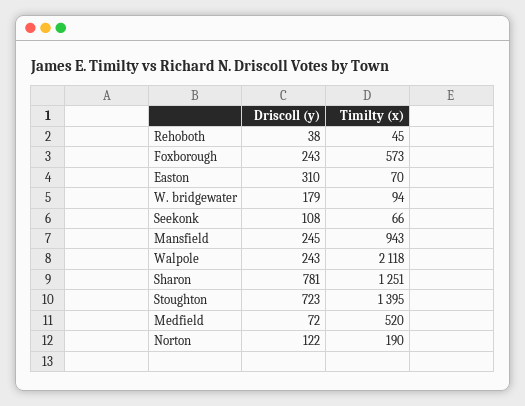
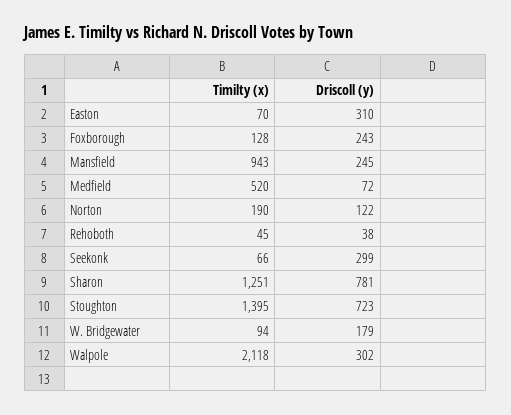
Timilty (x), Foxborough: 573 -> 128
Driscoll (y), Seekonk: 108 -> 299
Driscoll (y), Walpole: 243 -> 302

